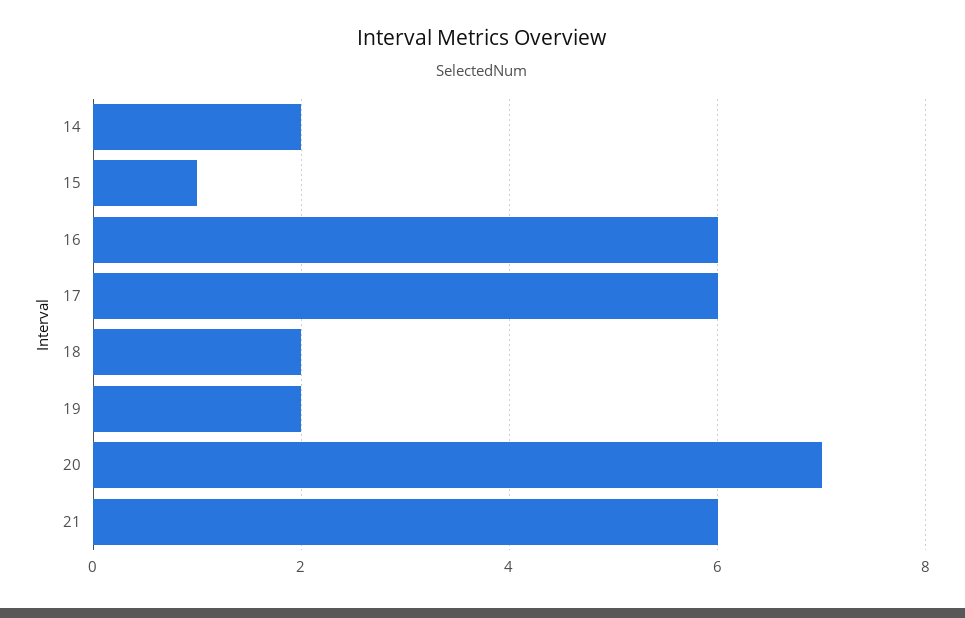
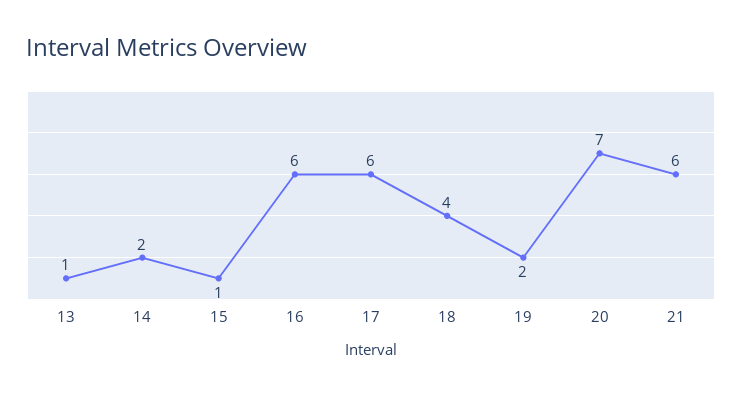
18: 2 -> 4
13: none -> 1

